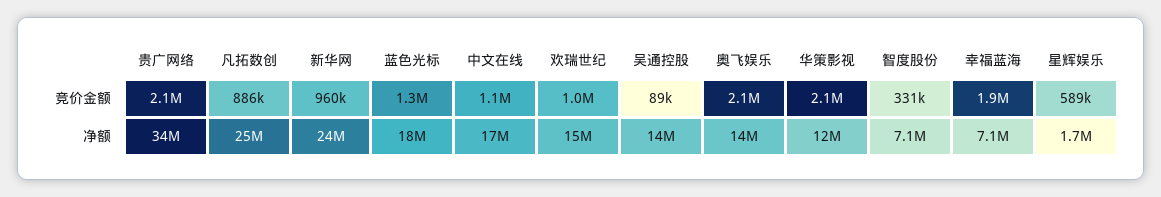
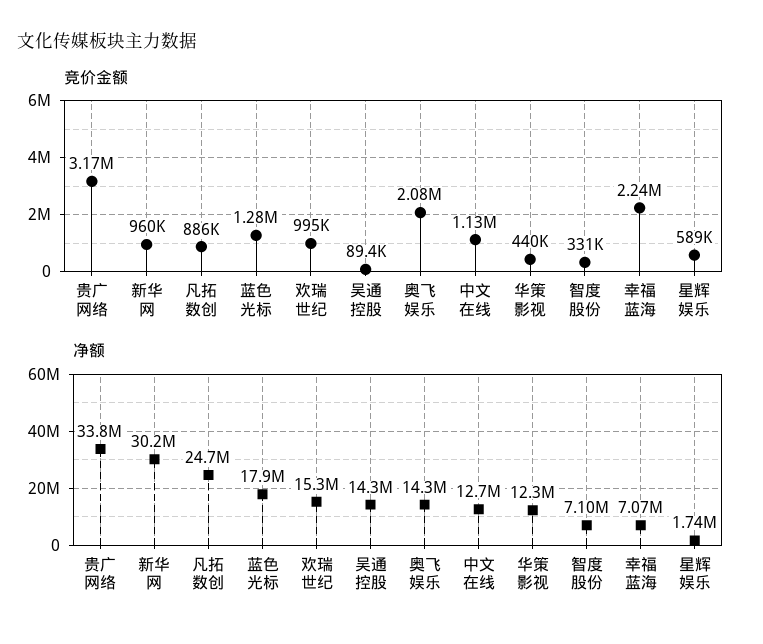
竞价金额, 贵广网络: 2100000 -> 3170000
竞价金额, 华策影视: 2100000 -> 440000
竞价金额, 幸福蓝海: 1900000 -> 2240000
净额, 新华网: 24000000 -> 30200000
净额, 中文在线: 17000000 -> 12700000

